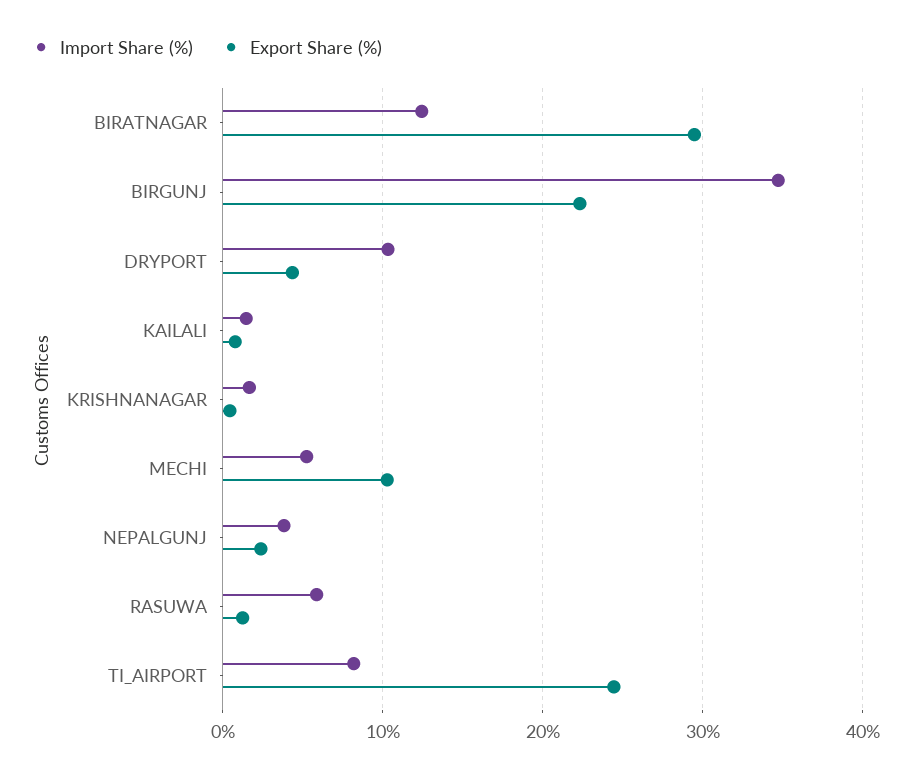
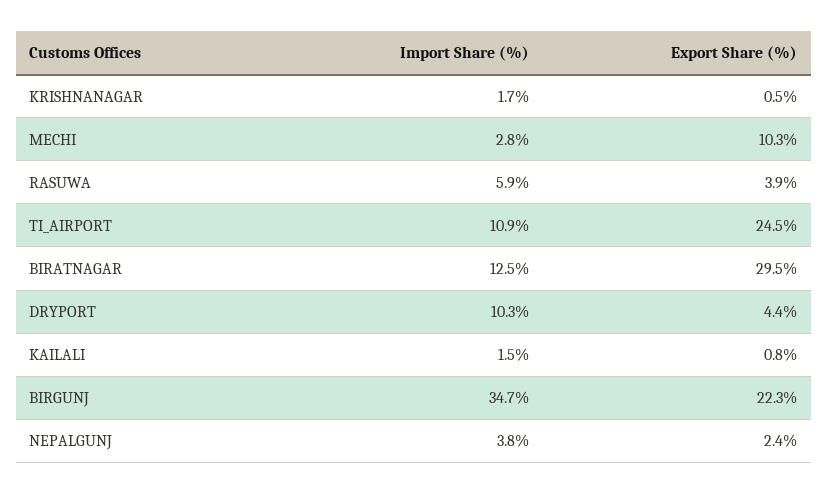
Import Share (%), MECHI: 5 -> 2.8
Export Share (%), RASUWA: 1 -> 3.9
Import Share (%), TI_AIRPORT: 8 -> 10.9

